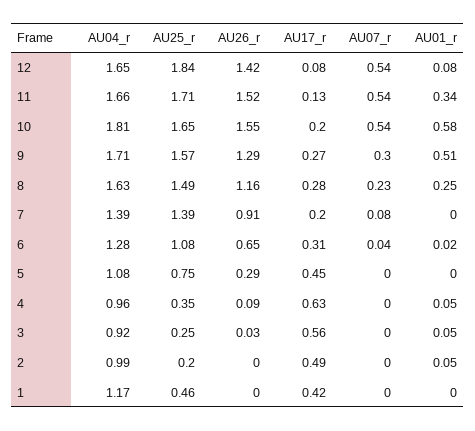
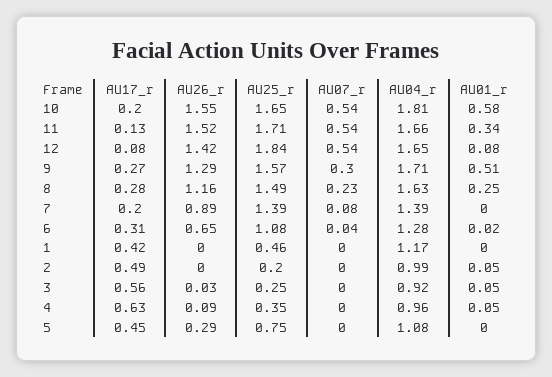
AU26_r, 7: 0.91 -> 0.89

